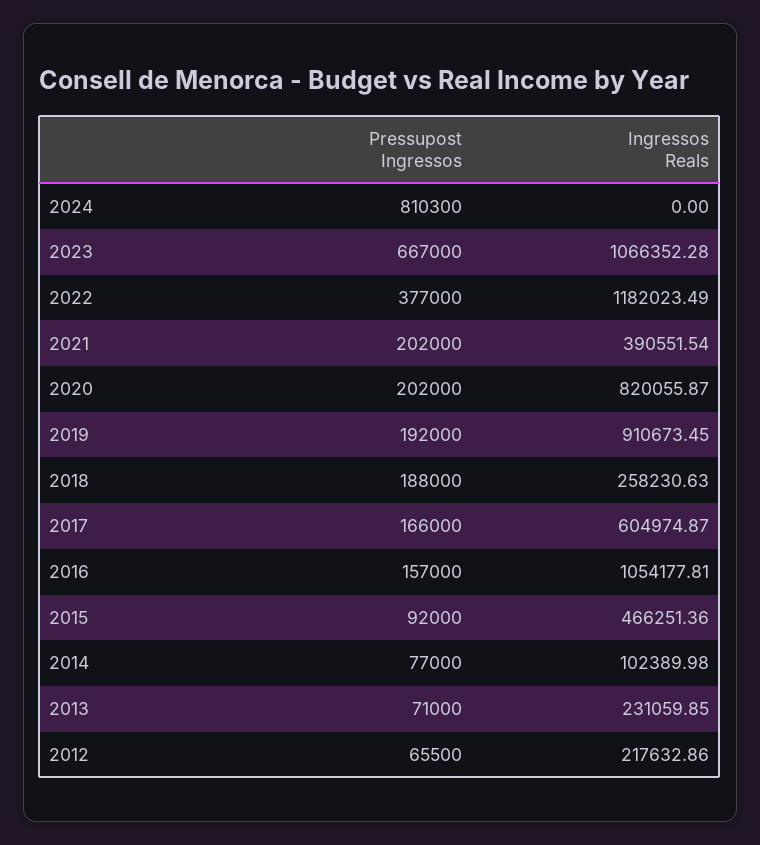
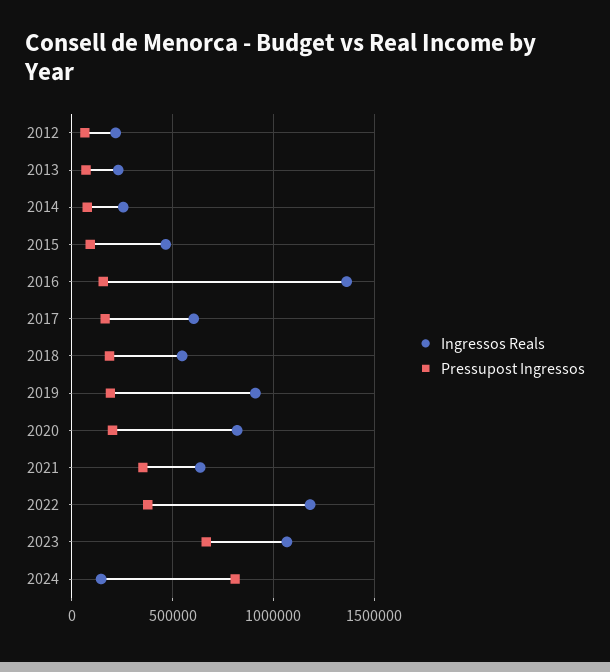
Ingressos Reals, 2024: 0 -> 150000
Pressupost Ingressos, 2021: 202000 -> 350000
Ingressos Reals, 2021: 390551.54 -> 650000
Ingressos Reals, 2018: 258230.63 -> 550000
Ingressos Reals, 2016: 1054177.81 -> 1350000
Ingressos Reals, 2014: 102389.98 -> 250000

